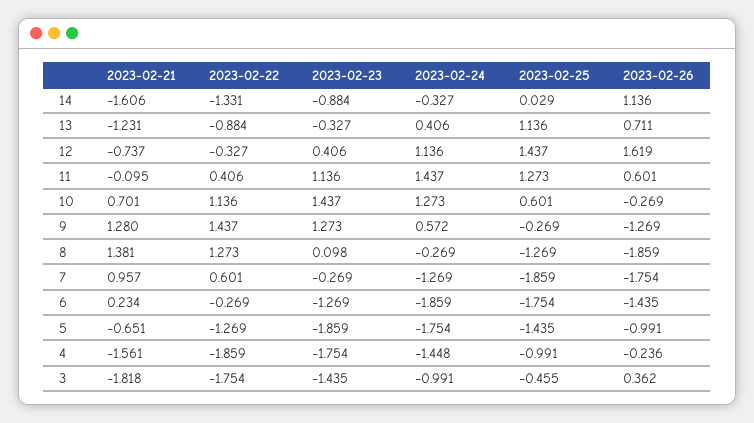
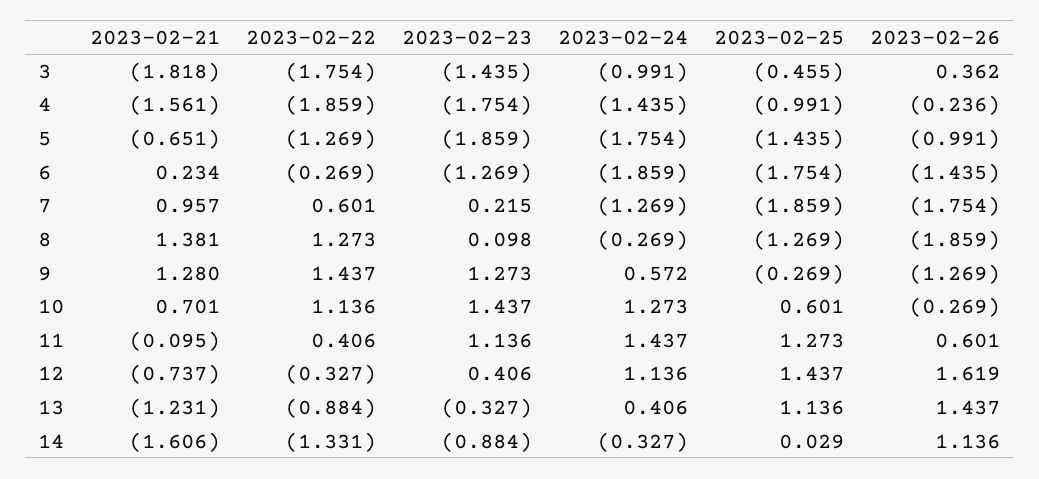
2023-02-26, 13: 0.711 -> 1.437
2023-02-23, 7: -0.269 -> 0.215
2023-02-24, 4: -1.448 -> -1.435

